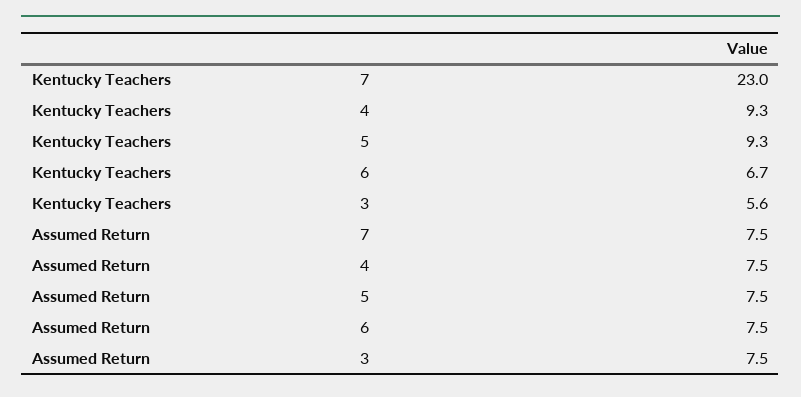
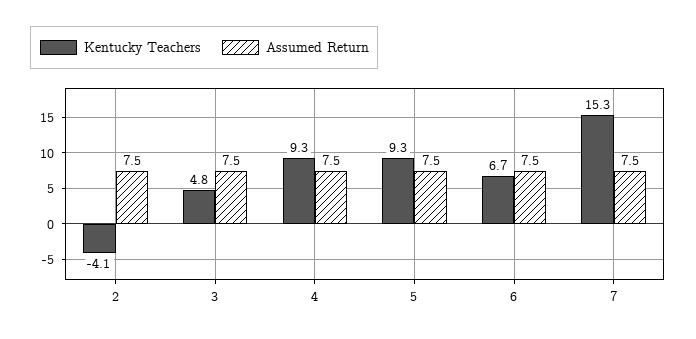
Kentucky Teachers, 7: 23 -> 15.3
Kentucky Teachers, 3: 5.6 -> 4.8
Kentucky Teachers, 2: none -> -4.1
Assumed Return, 2: none -> 7.5

